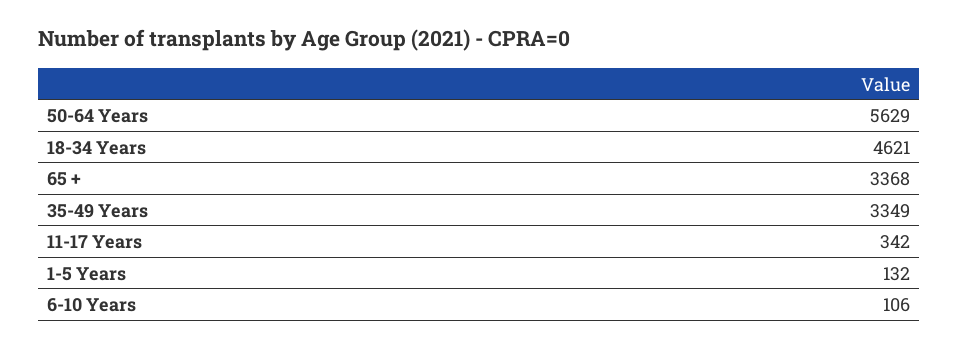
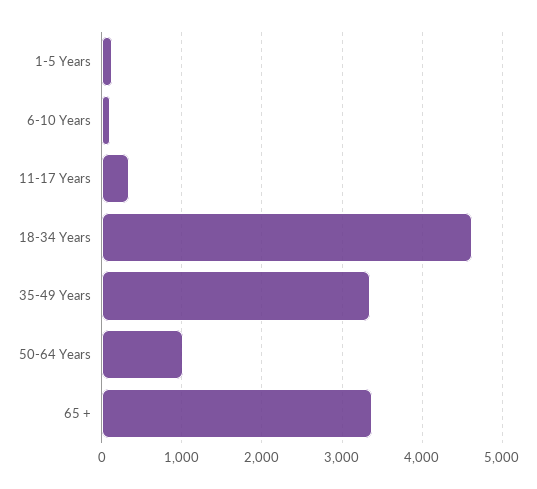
50-64 Years: 5629 -> 1000

